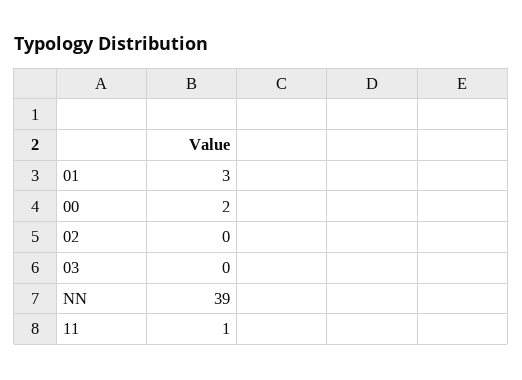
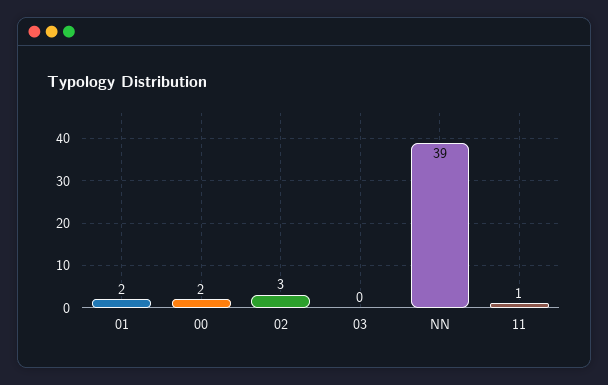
01: 3 -> 2
02: 0 -> 3

